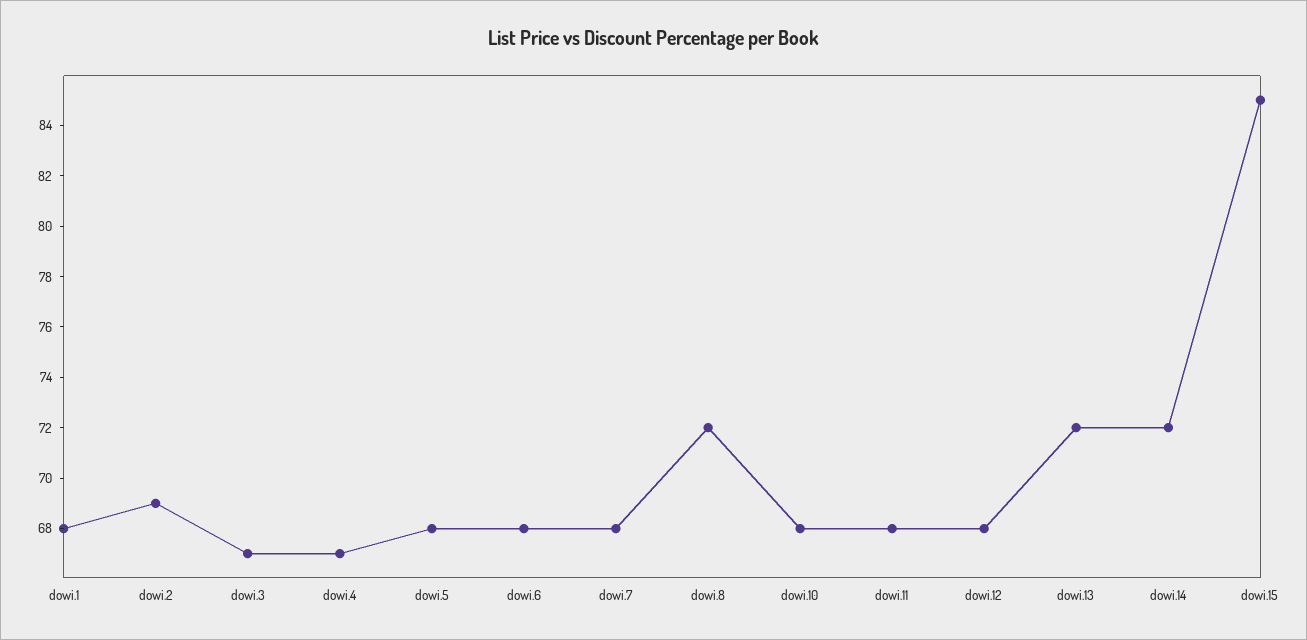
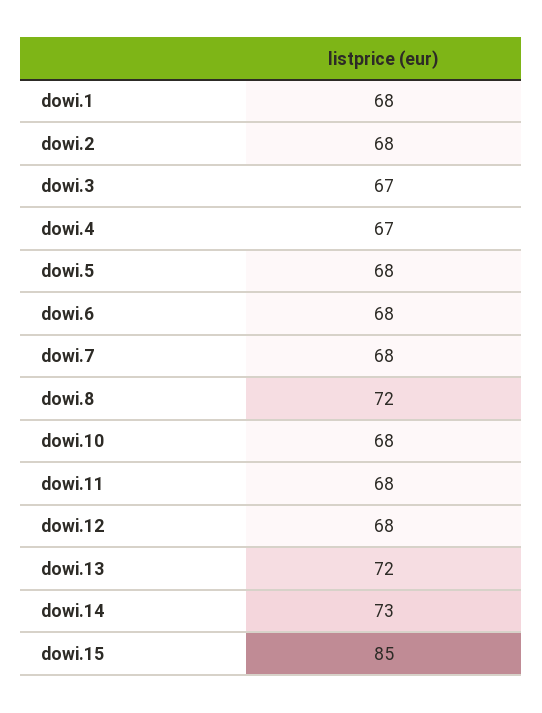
dowi.2: 69 -> 68
dowi.14: 72 -> 73

